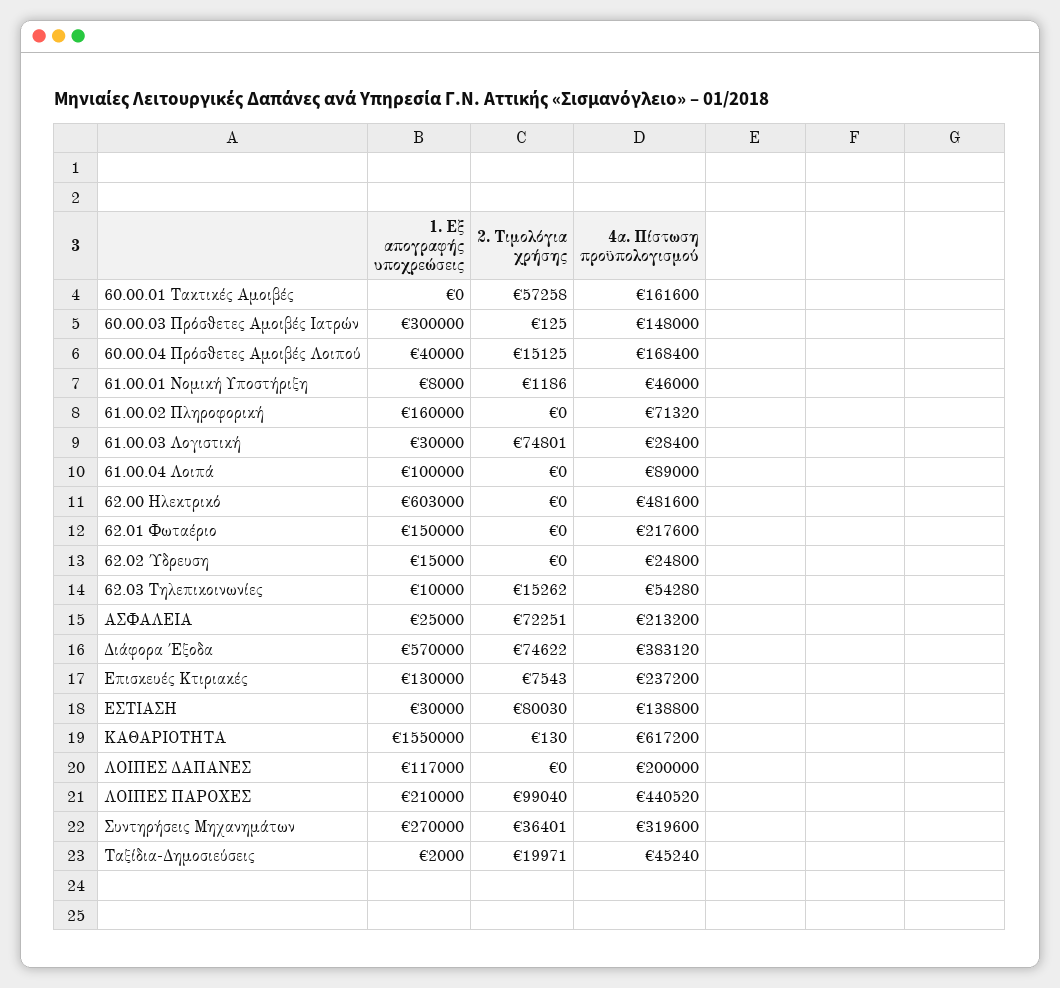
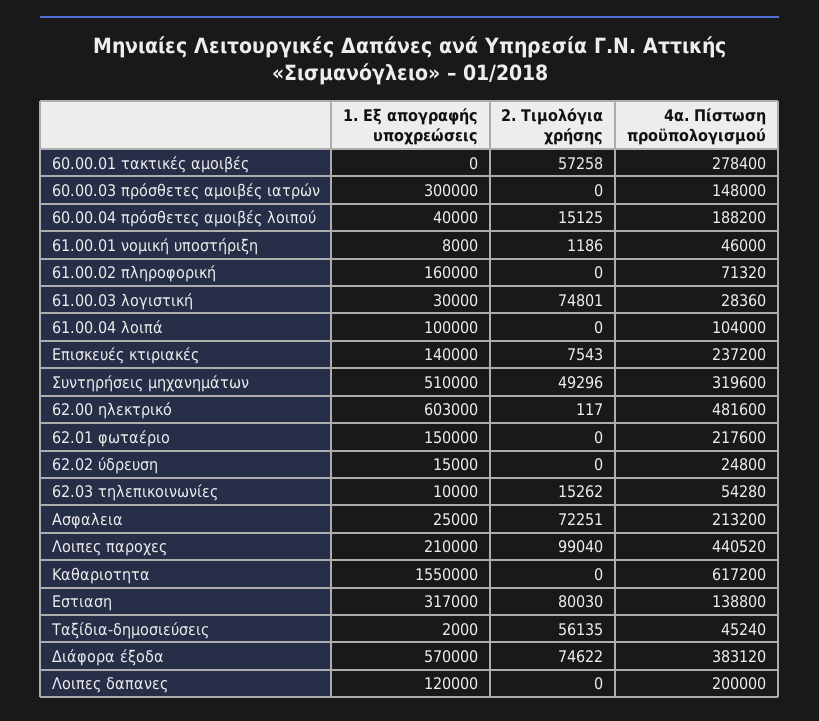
4α. Πίστωση προϋπολογισμού, 60.00.01 Τακτικές Αμοιβές: 161600 -> 278400
2. Τιμολόγια χρήσης, 60.00.03 Πρόσθετες Αμοιβές Ιατρών: 125 -> 0
4α. Πίστωση προϋπολογισμού, 60.00.04 Πρόσθετες Αμοιβές Λοιπού: 168400 -> 188200
4α. Πίστωση προϋπολογισμού, 61.00.03 Λογιστική: 28400 -> 28360
4α. Πίστωση προϋπολογισμού, 61.00.04 Λοιπά: 89000 -> 104000
2. Τιμολόγια χρήσης, 62.00 Ηλεκτρικό: 0 -> 117
1. Εξ απογραφής υποχρεώσεις, Επισκευές Κτιριακές: 130000 -> 140000
1. Εξ απογραφής υποχρεώσεις, ΕΣΤΙΑΣΗ: 30000 -> 317000
2. Τιμολόγια χρήσης, ΚΑΘΑΡΙΟΤΗΤΑ: 130 -> 0
1. Εξ απογραφής υποχρεώσεις, ΛΟΙΠΕΣ ΔΑΠΑΝΕΣ: 117000 -> 120000
1. Εξ απογραφής υποχρεώσεις, Συντηρήσεις Μηχανημάτων: 270000 -> 510000
2. Τιμολόγια χρήσης, Συντηρήσεις Μηχανημάτων: 36401 -> 49296
2. Τιμολόγια χρήσης, Ταξίδια-Δημοσιεύσεις: 19971 -> 56135

